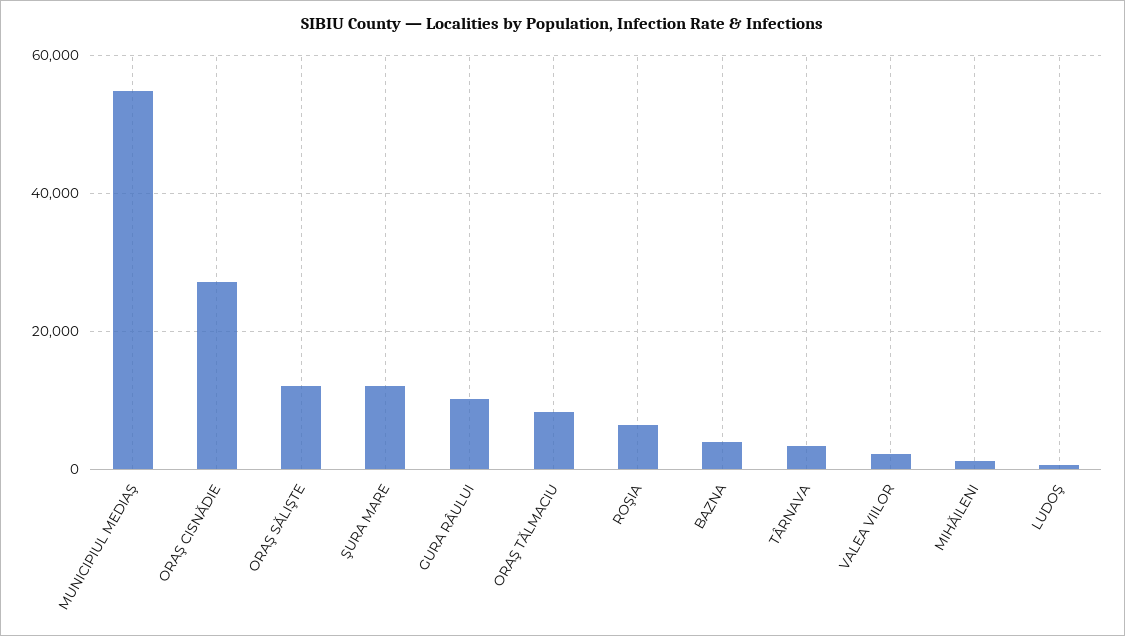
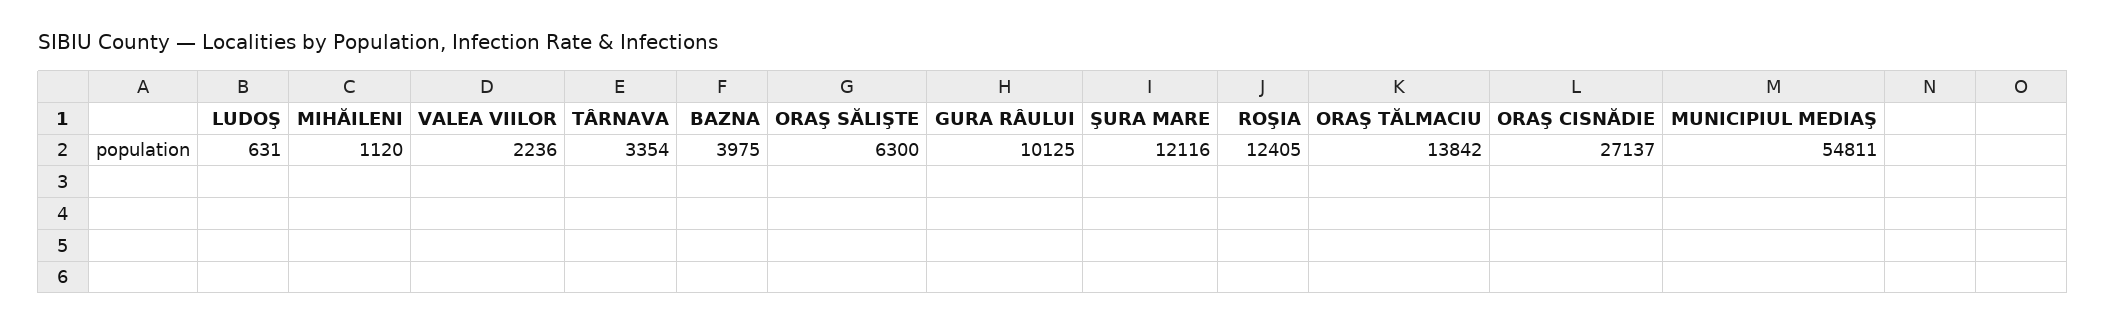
ORAŞ SĂLIŞTE: 12000 -> 6300
ORAŞ TĂLMACIU: 8000 -> 13842
ROŞIA: 6000 -> 12405

